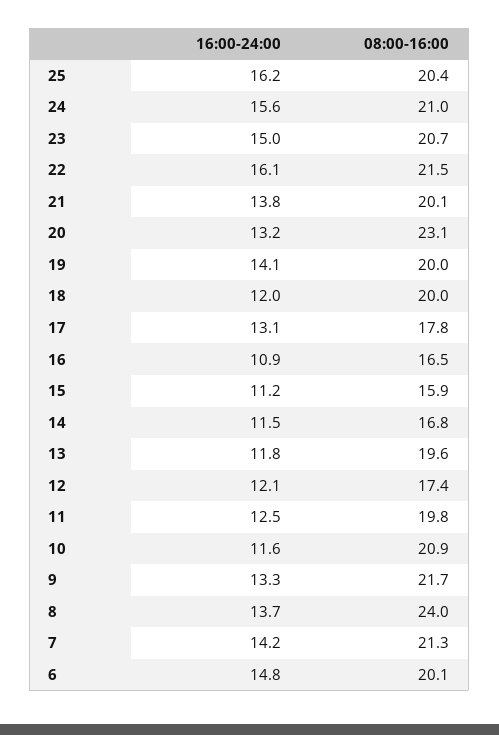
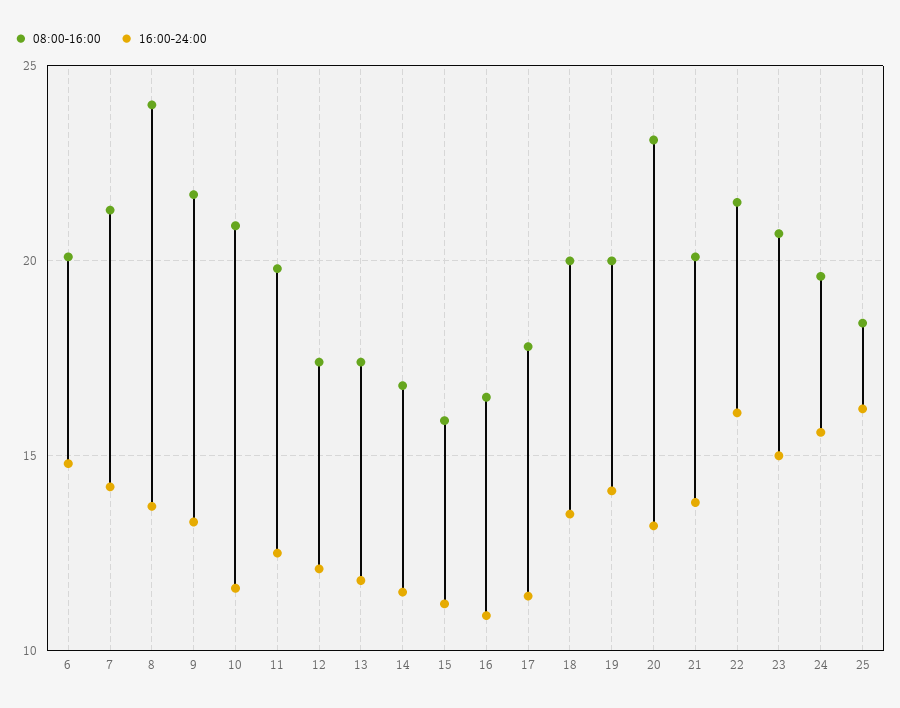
08:00-16:00, 25: 20.4 -> 18.5
08:00-16:00, 24: 21 -> 19.5
16:00-24:00, 18: 12 -> 13.5
16:00-24:00, 17: 13.1 -> 11.5
08:00-16:00, 13: 19.6 -> 17.5

